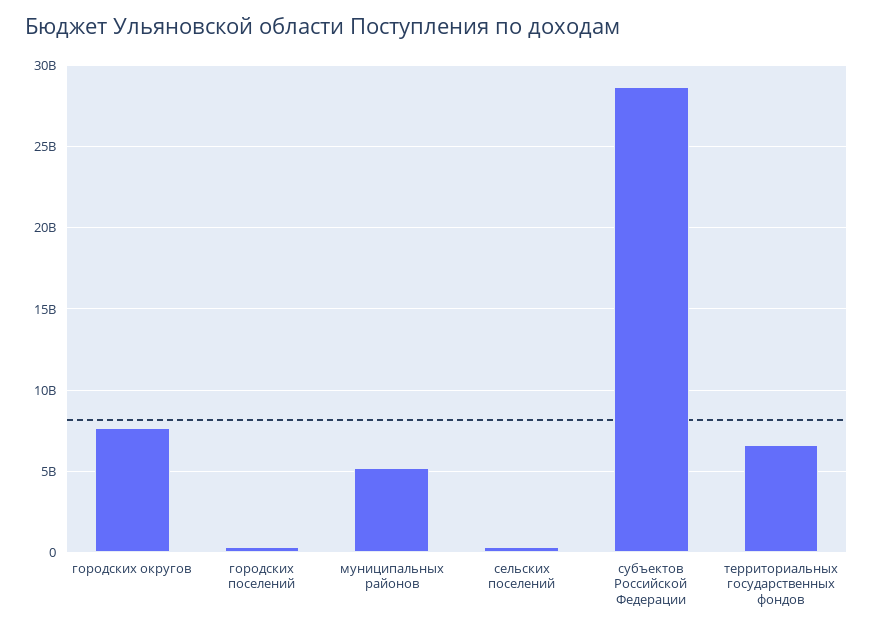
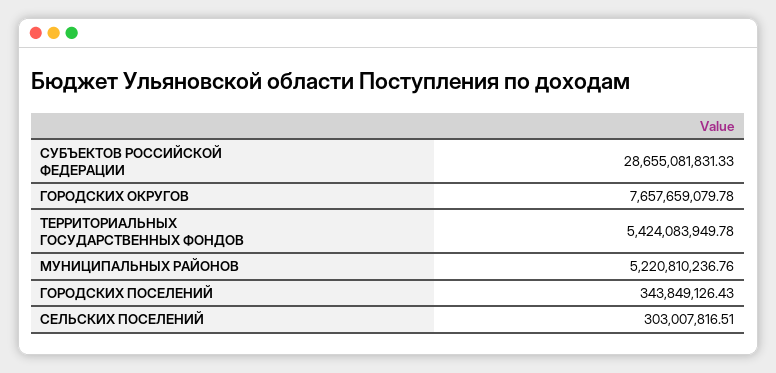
территориальных государственных фондов: 6500000000 -> 5424083949.78

